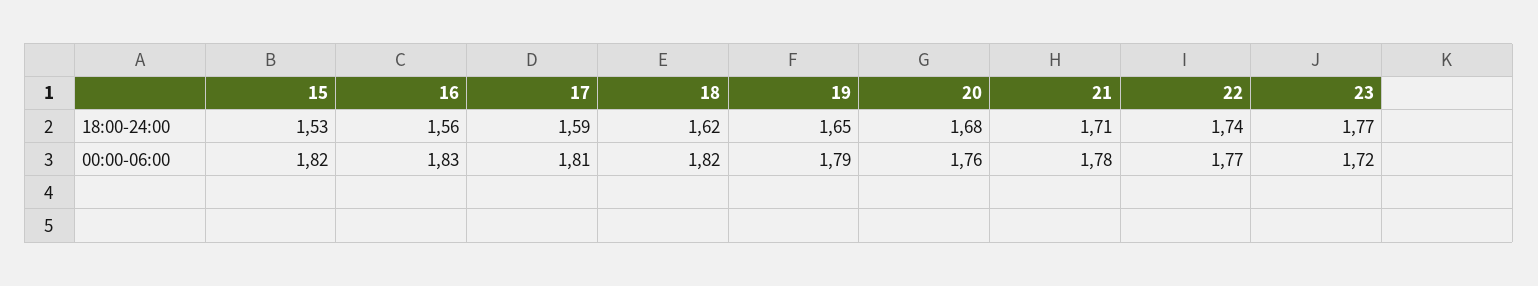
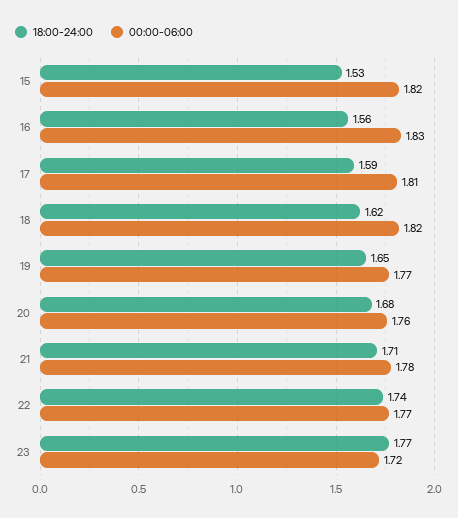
00:00-06:00, 19: 1.79 -> 1.77

